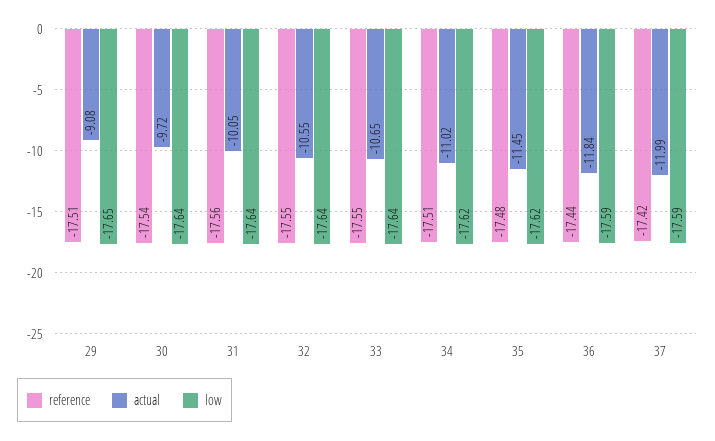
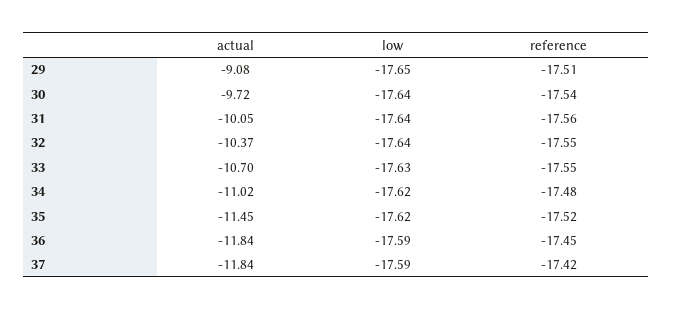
actual, 32: -10.55 -> -10.37
actual, 33: -10.65 -> -10.7
low, 33: -17.64 -> -17.63
reference, 34: -17.51 -> -17.48
reference, 35: -17.48 -> -17.52
reference, 36: -17.44 -> -17.45
actual, 37: -11.99 -> -11.84

